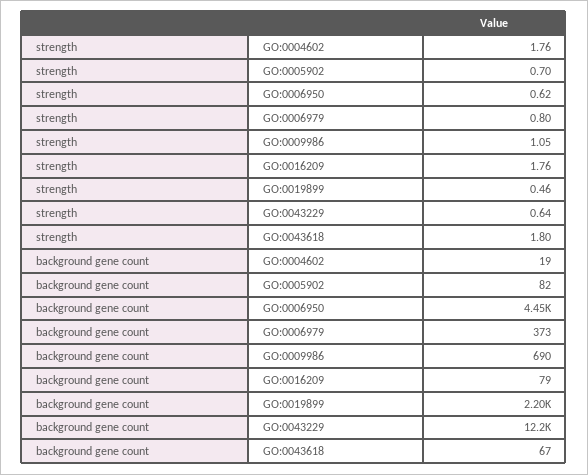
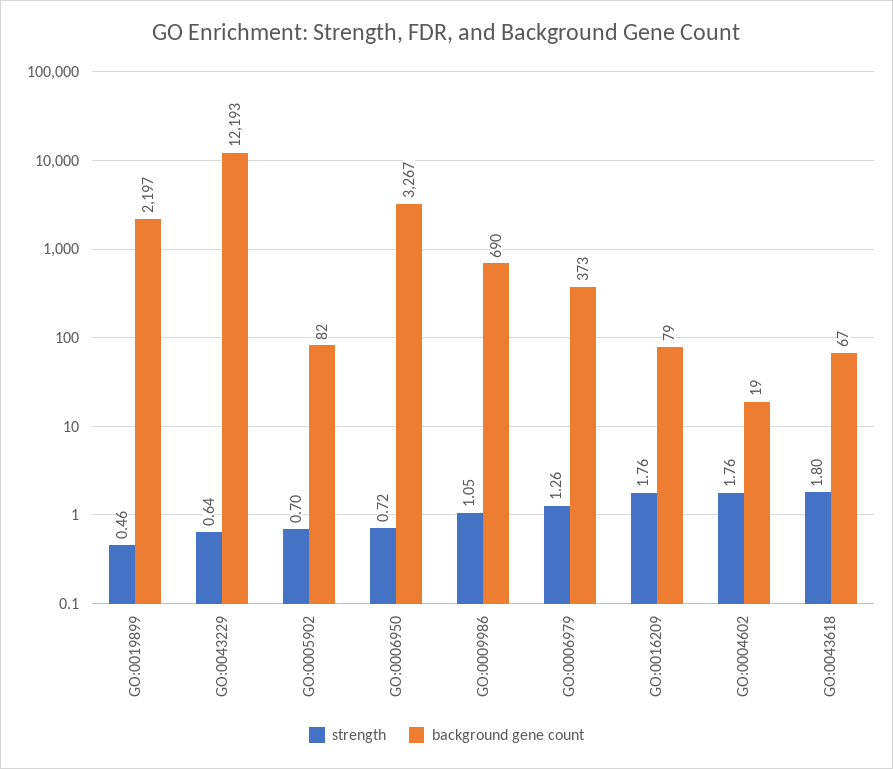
strength, GO:0006950: 0.62 -> 0.72
strength, GO:0006979: 0.8 -> 1.26
background gene count, GO:0006950: 4450 -> 3267

